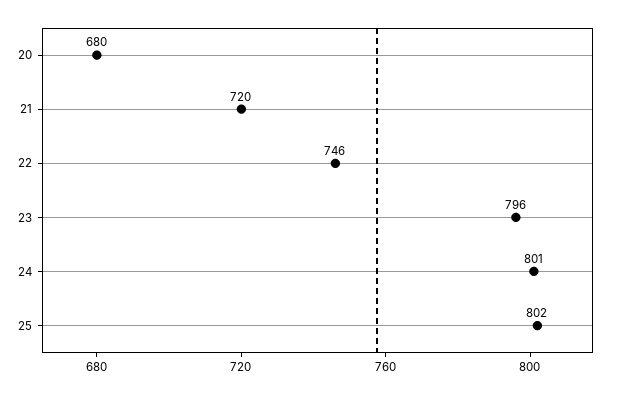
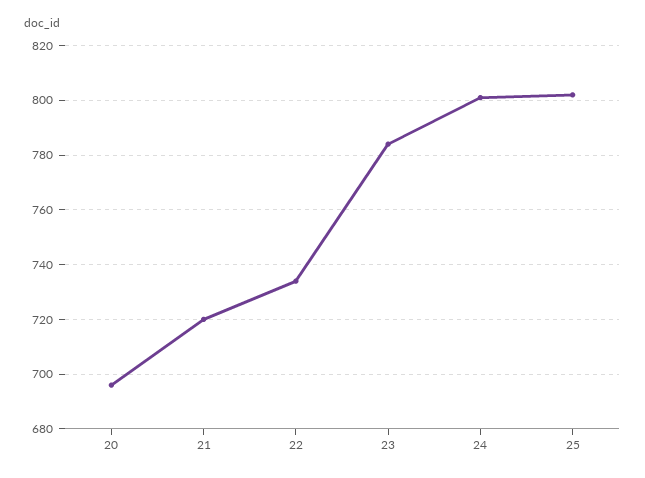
20: 680 -> 695
22: 746 -> 735
23: 796 -> 785

